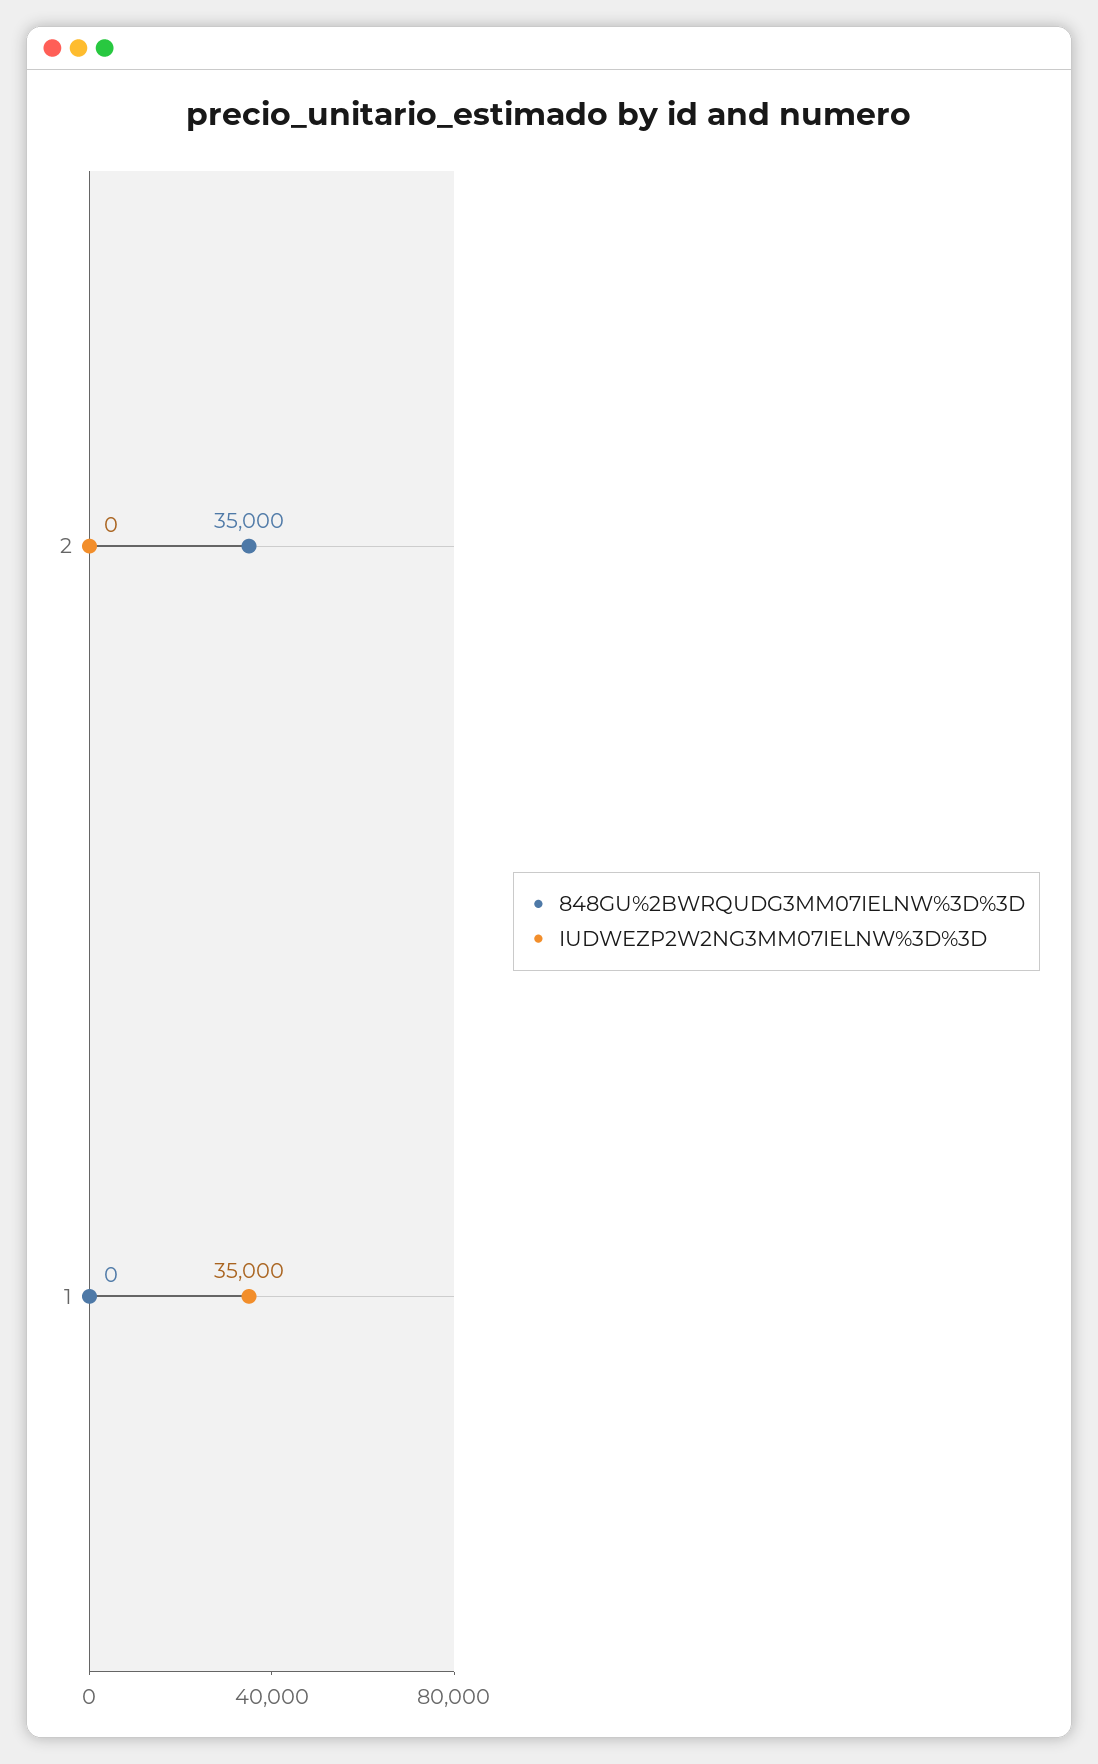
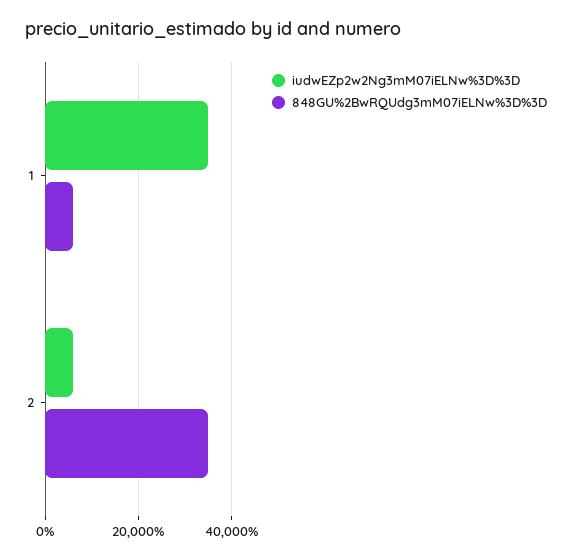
IUDWEZP2W2NG3MM07IELNW%3D%3D, 2: 0 -> 6000
848GU%2BWRQUDG3MM07IELNW%3D%3D, 1: 0 -> 6000

